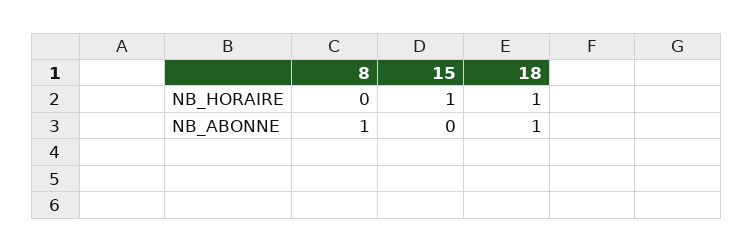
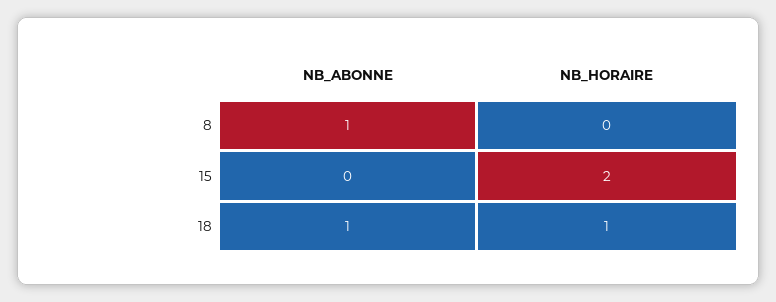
15, NB_HORAIRE: 1 -> 2

